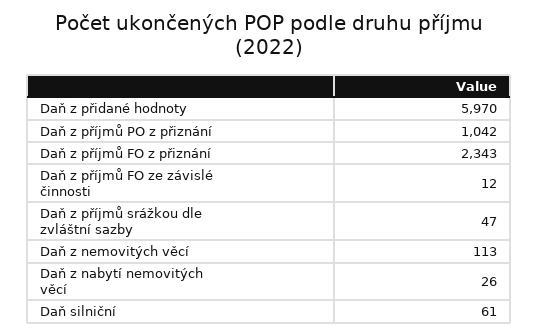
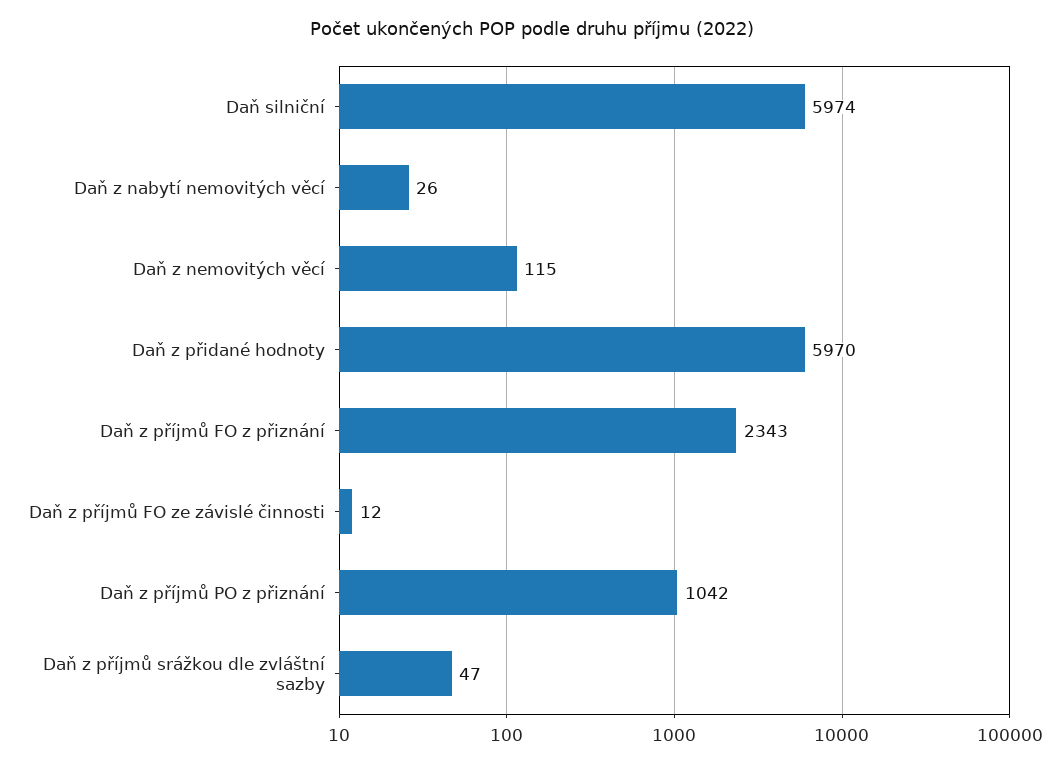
Daň z nemovitých věcí: 113 -> 115
Daň silniční: 61 -> 5974

